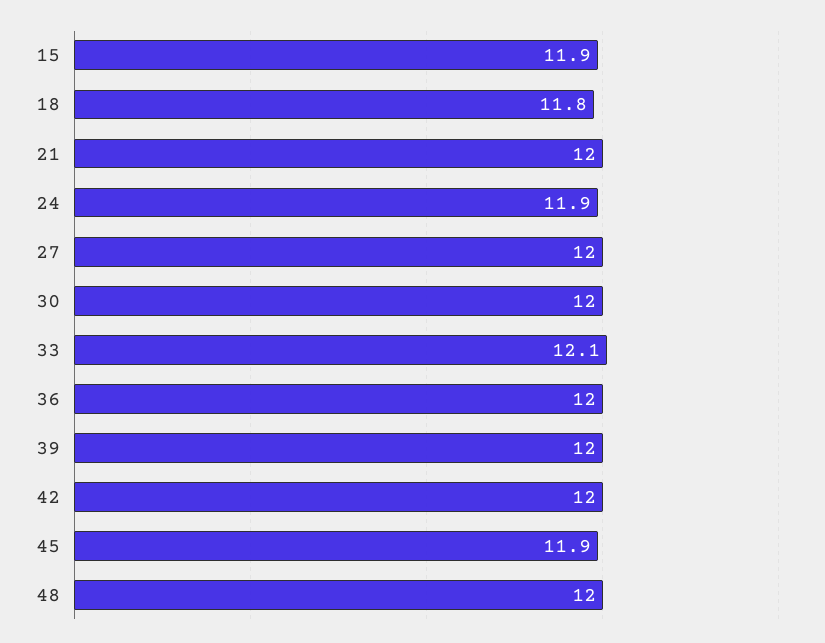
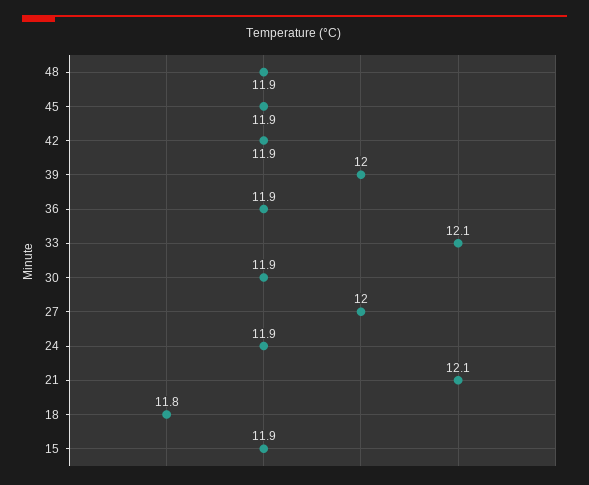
21: 12 -> 12.1
30: 12 -> 11.9
36: 12 -> 11.9
42: 12 -> 11.9
48: 12 -> 11.9

